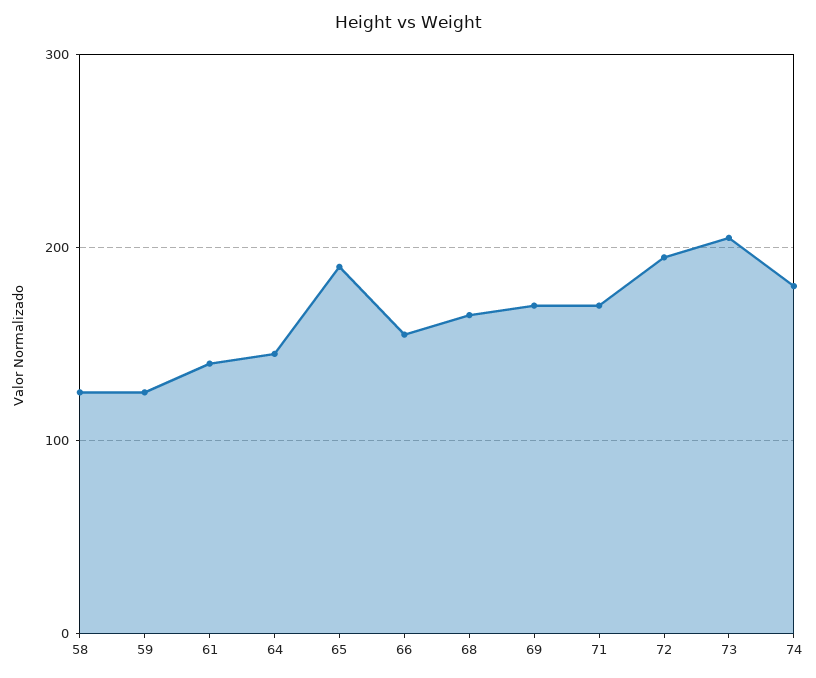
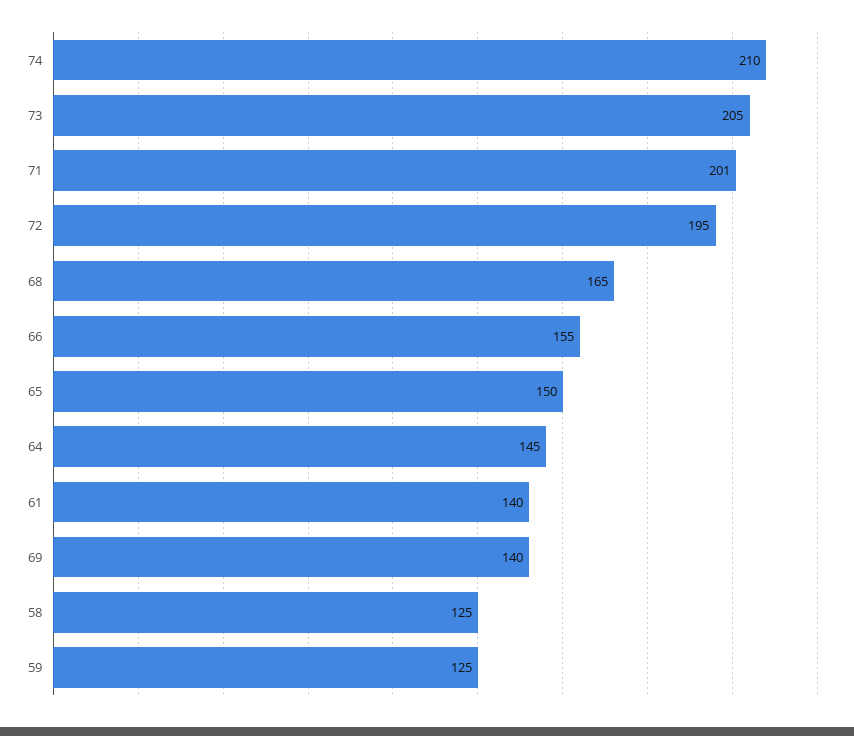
65: 190 -> 150
69: 170 -> 140
71: 170 -> 201
74: 180 -> 210

